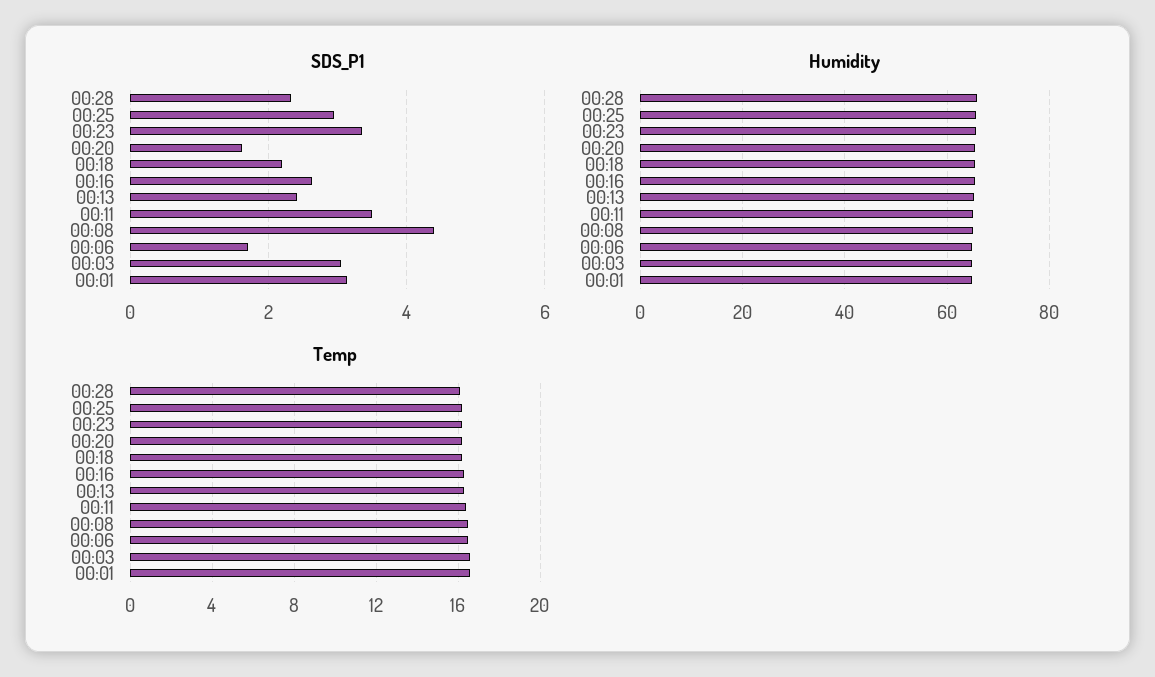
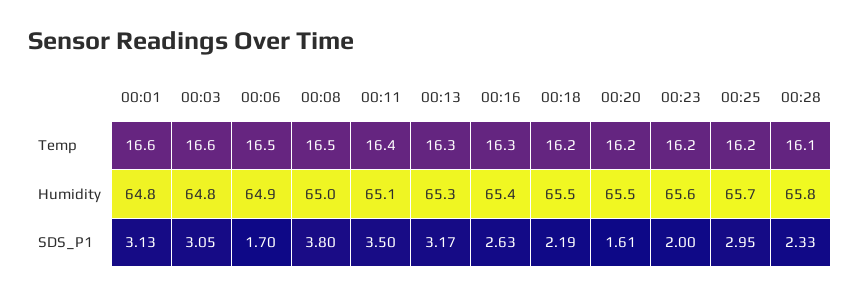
SDS_P1, 00:23: 3.4 -> 2
SDS_P1, 00:13: 2.4 -> 3.17
SDS_P1, 00:08: 4.4 -> 3.8

